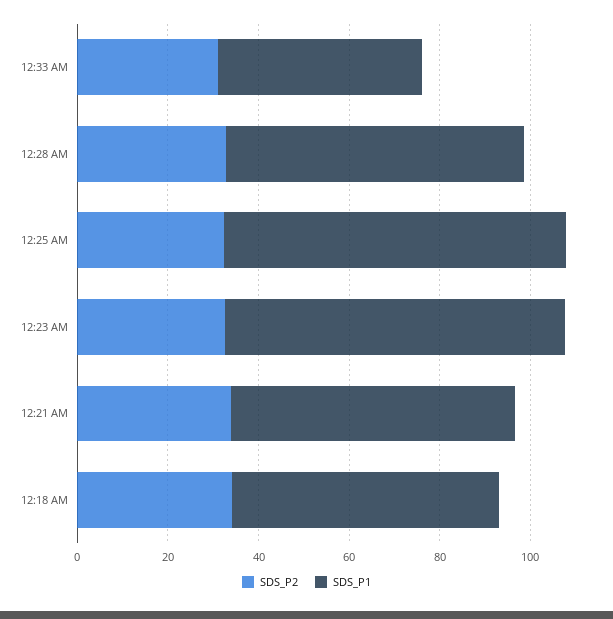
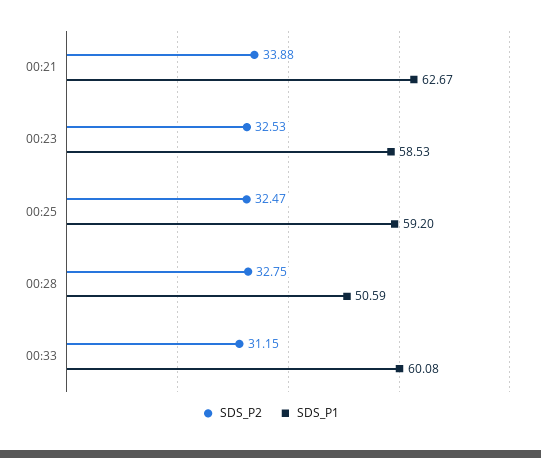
SDS_P1, 12:33 AM: 45 -> 60.08
SDS_P1, 12:28 AM: 65 -> 50.59
SDS_P1, 12:25 AM: 75 -> 59.2
SDS_P1, 12:23 AM: 75 -> 58.53
SDS_P2, 12:18 AM: 35 -> none
SDS_P1, 12:18 AM: 60 -> none

